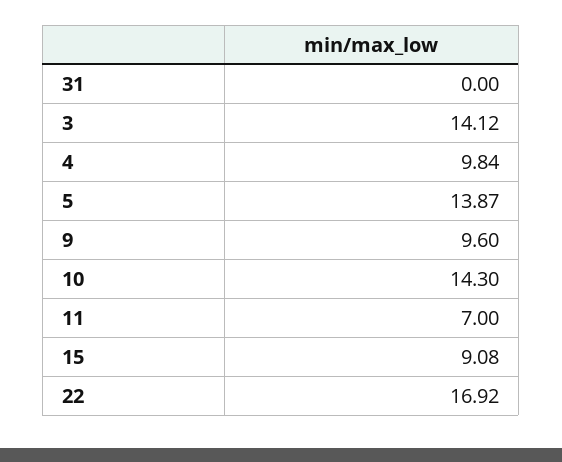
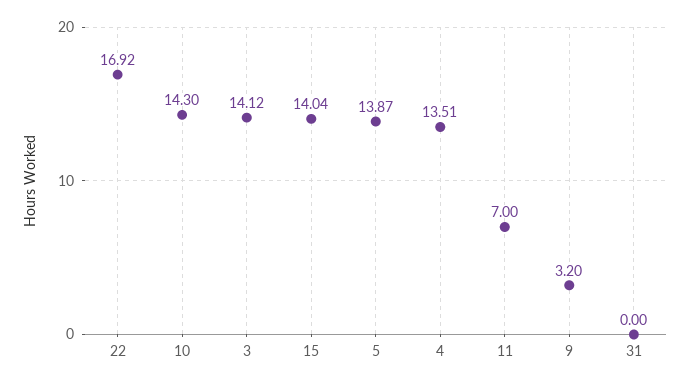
4: 9.84 -> 13.51
9: 9.6 -> 3.2
15: 9.08 -> 14.04

